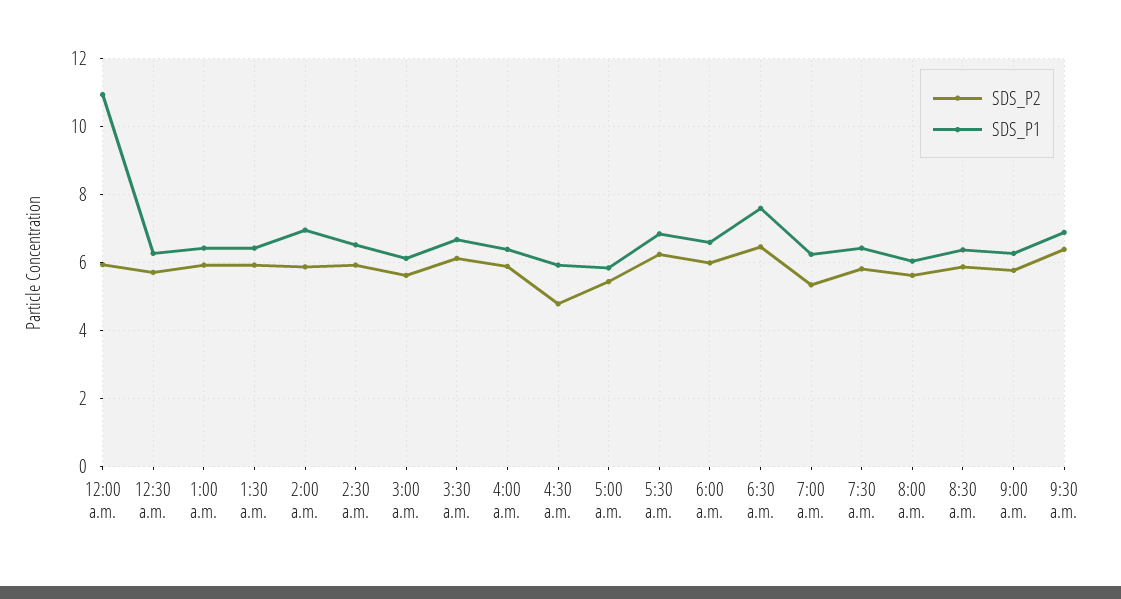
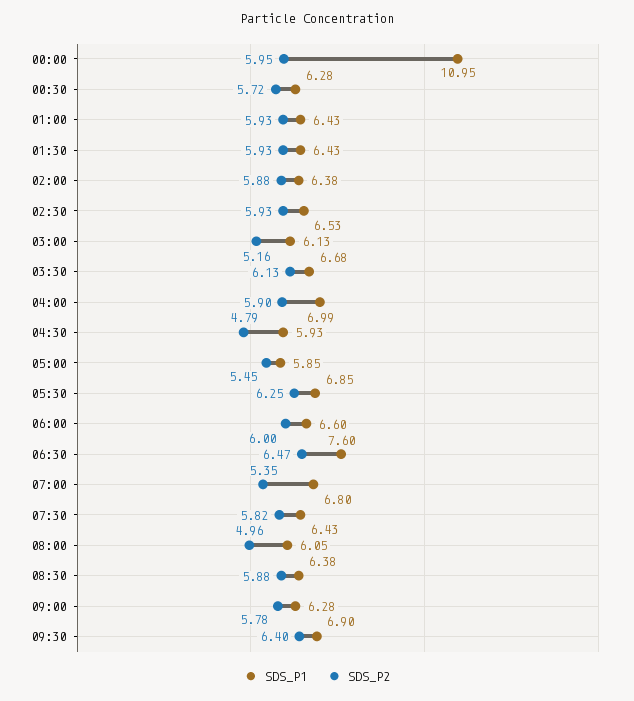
SDS_P1, 2:00 a.m.: 7 -> 6.38
SDS_P2, 3:00 a.m.: 5.6 -> 5.16
SDS_P1, 4:00 a.m.: 6.4 -> 6.99
SDS_P1, 7:00 a.m.: 6.2 -> 6.8
SDS_P2, 8:00 a.m.: 5.6 -> 4.96

